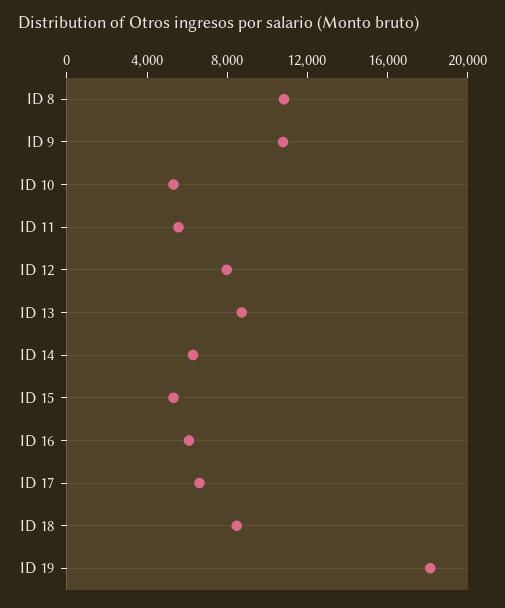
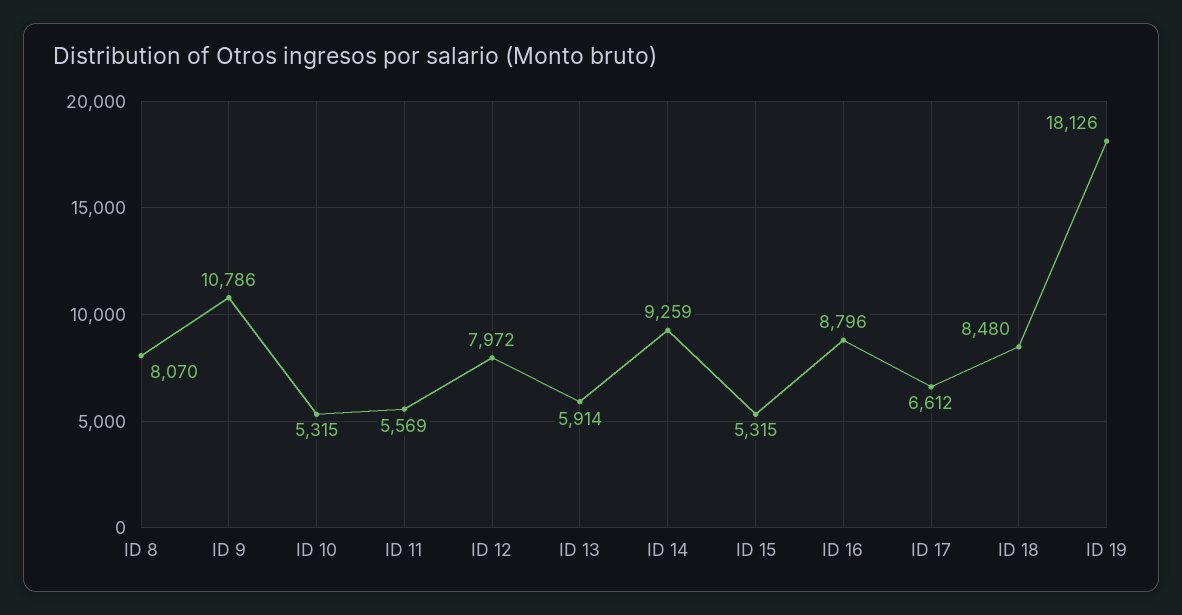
ID 8: 11000 -> 8070
ID 13: 9000 -> 5914
ID 14: 6000 -> 9259
ID 16: 6000 -> 8796

